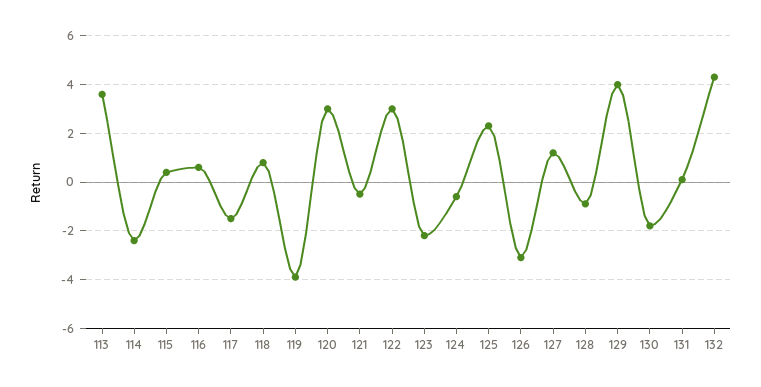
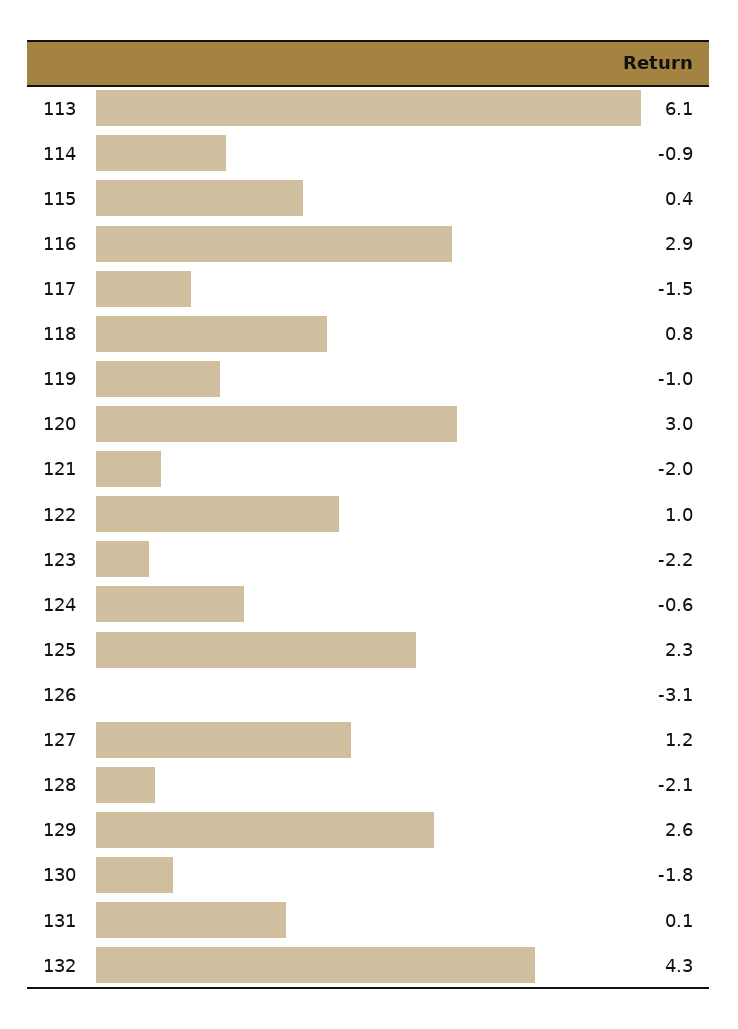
113: 3.5 -> 6.1
114: -2.5 -> -0.9
116: 0.5 -> 2.9
119: -4 -> -1
121: -0.5 -> -2
122: 3 -> 1
128: -1 -> -2.1
129: 4 -> 2.6

